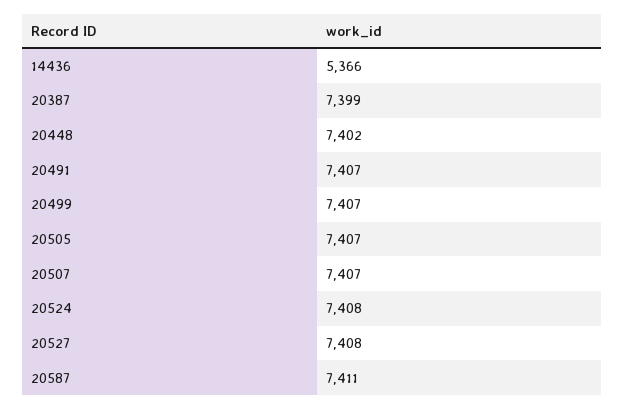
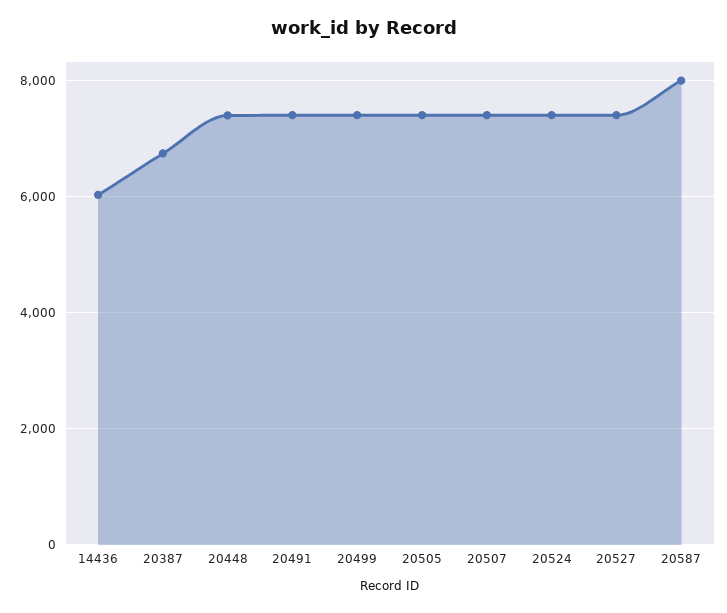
14436: 5366 -> 6000
20387: 7399 -> 6800
20587: 7411 -> 8000

